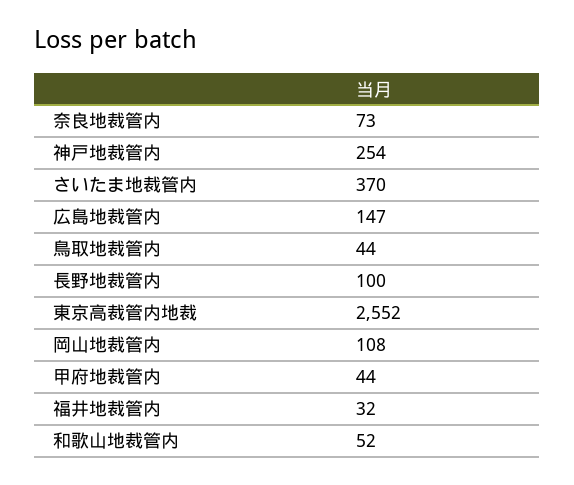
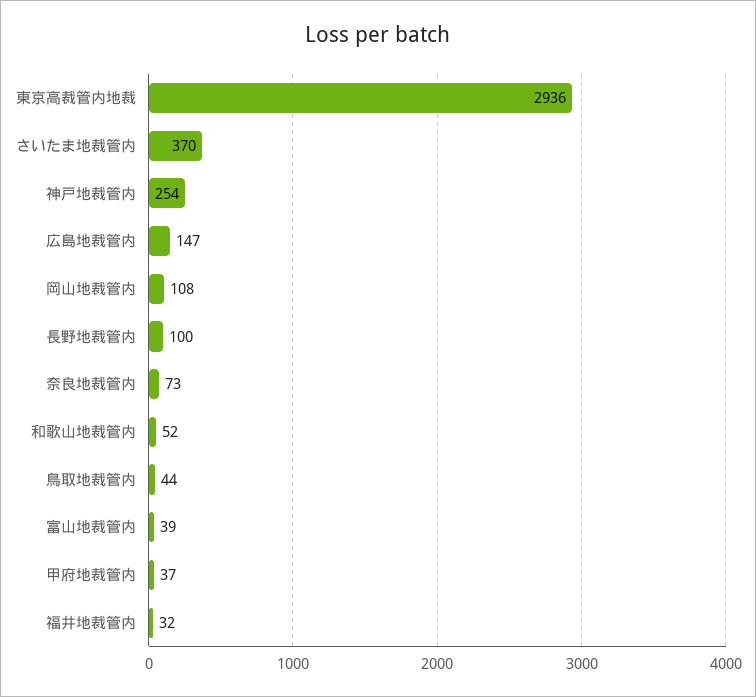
東京高裁管内地裁: 2552 -> 2936
甲府地裁管内: 44 -> 37
富山地裁管内: none -> 39

